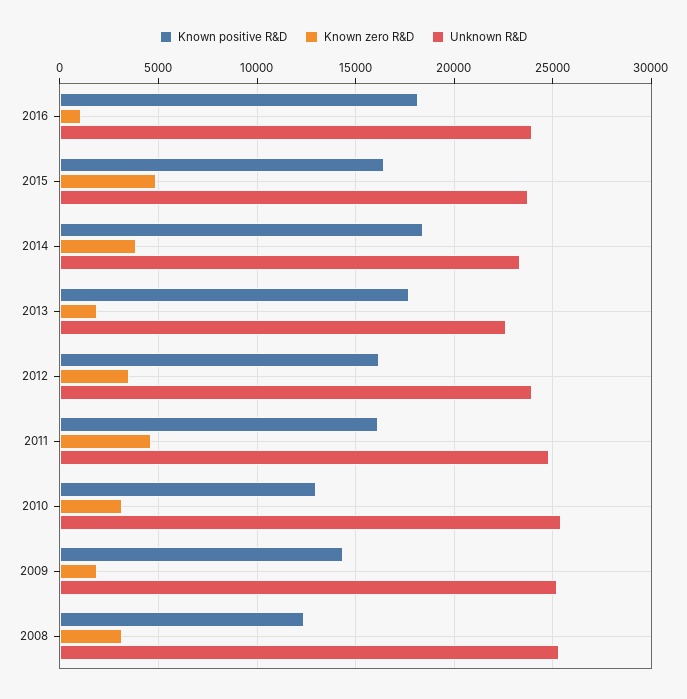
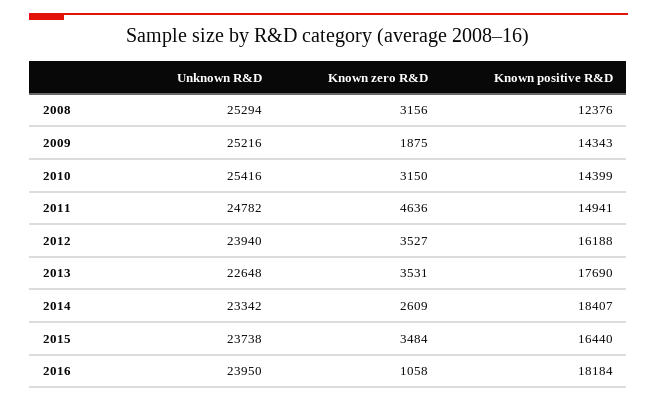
Known zero R&D, 2015: 5000 -> 3484
Known zero R&D, 2014: 4000 -> 2609
Known zero R&D, 2013: 2000 -> 3531
Known positive R&D, 2011: 16000 -> 14941
Known positive R&D, 2010: 13000 -> 14399

